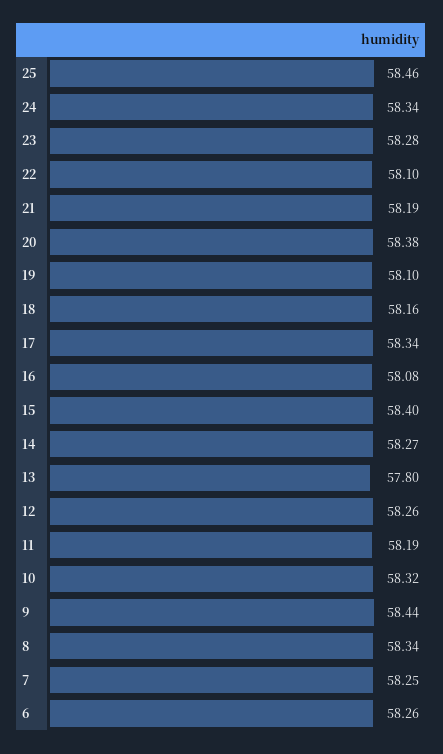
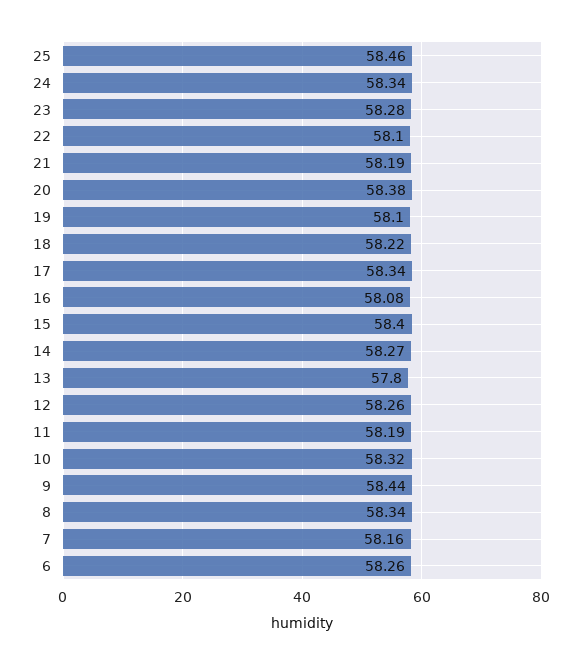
18: 58.16 -> 58.22
7: 58.25 -> 58.16

